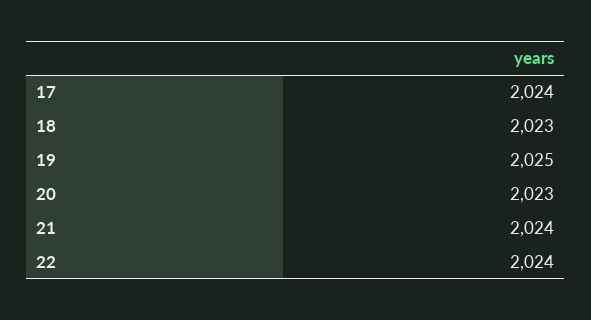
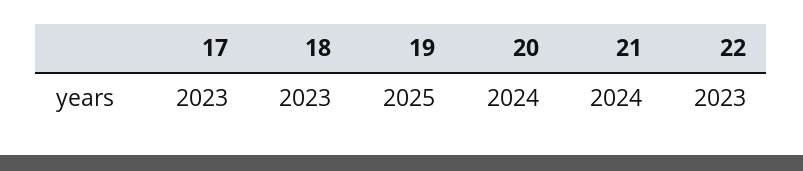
17: 2024 -> 2023
20: 2023 -> 2024
22: 2024 -> 2023

